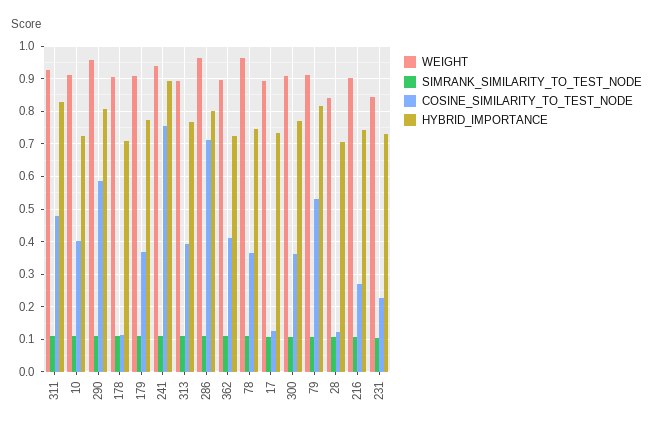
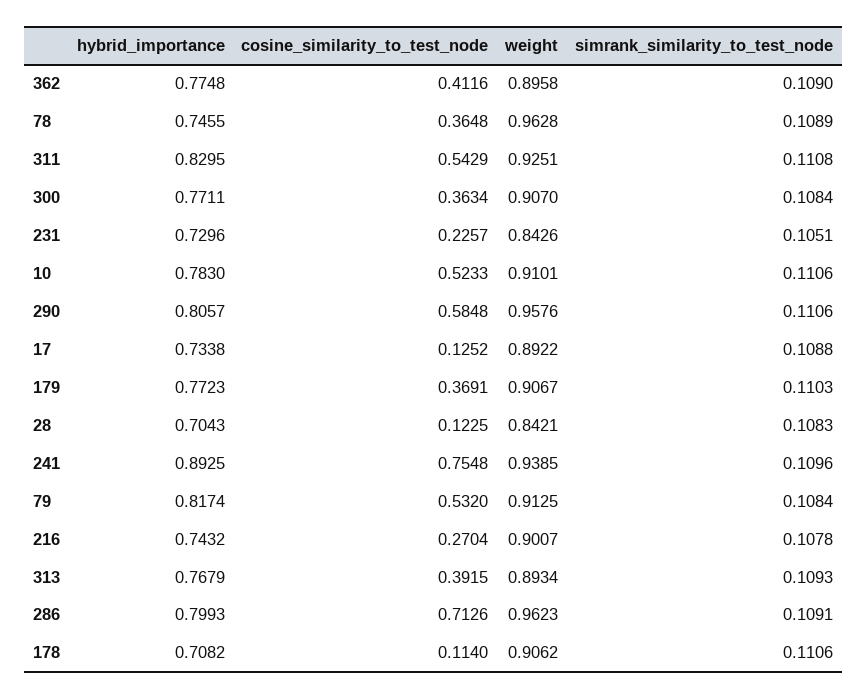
COSINE_SIMILARITY_TO_TEST_NODE, 311: 0.48 -> 0.5429
COSINE_SIMILARITY_TO_TEST_NODE, 10: 0.4 -> 0.5233
HYBRID_IMPORTANCE, 10: 0.72 -> 0.783
HYBRID_IMPORTANCE, 362: 0.72 -> 0.7748

